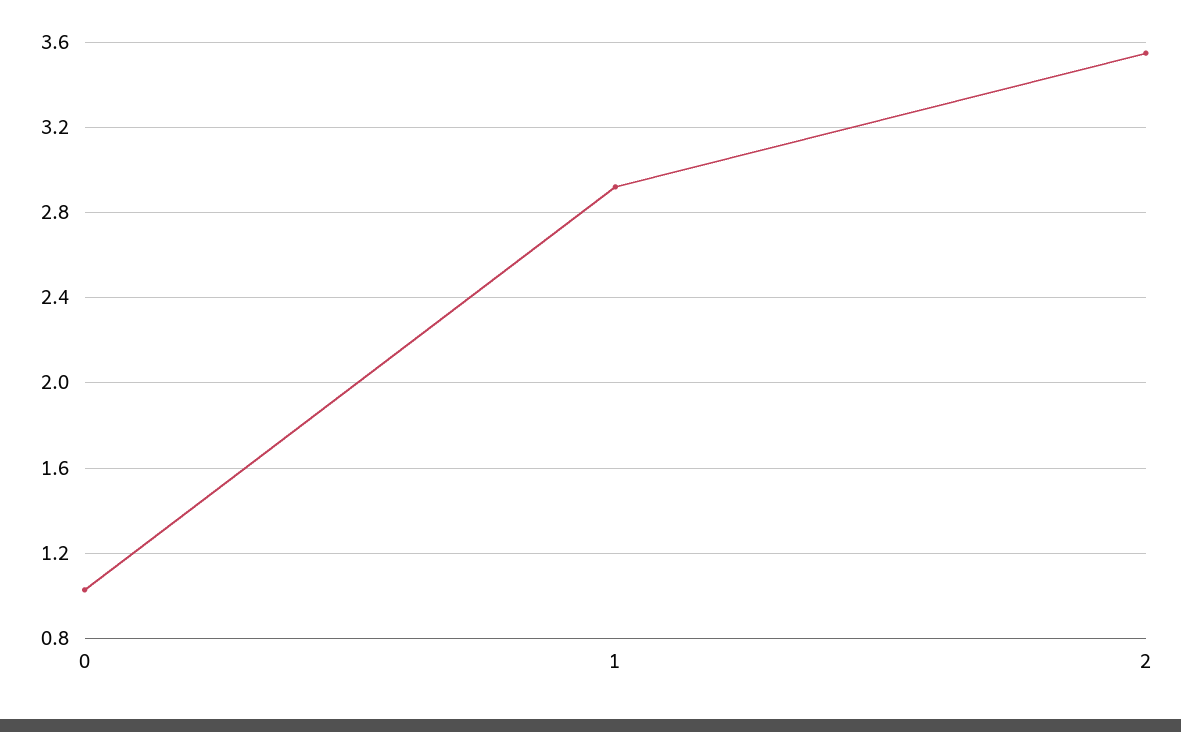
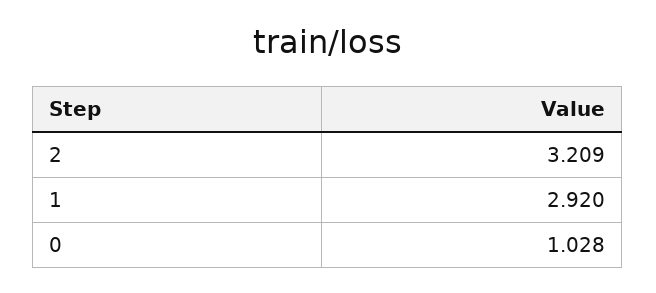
2: 3.55 -> 3.209

